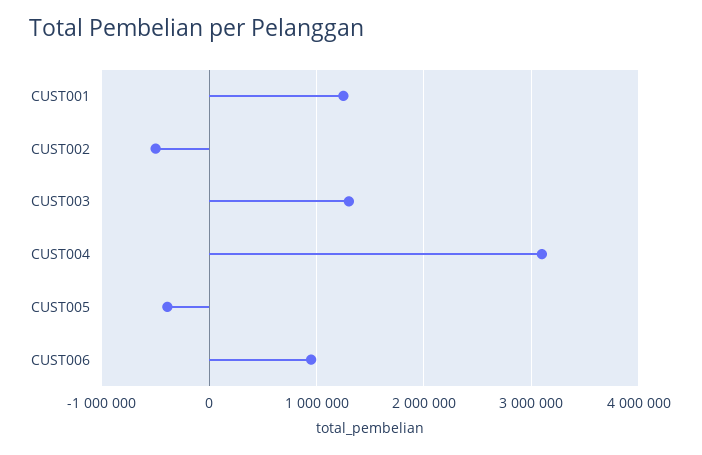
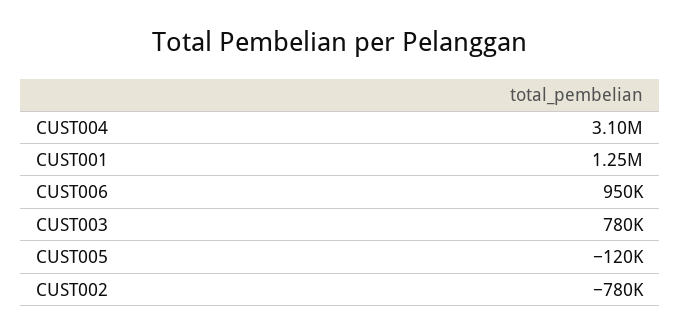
CUST002: -500000 -> -780000
CUST003: 1300000 -> 780000
CUST005: -400000 -> -120000

